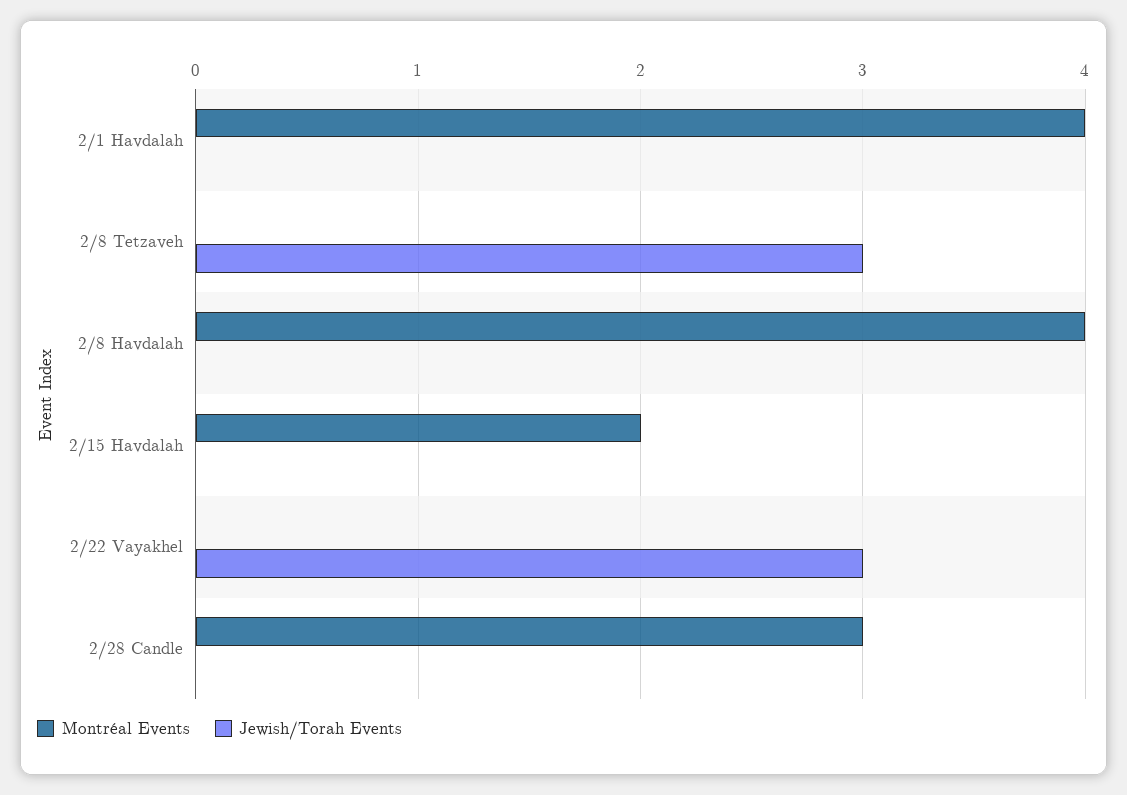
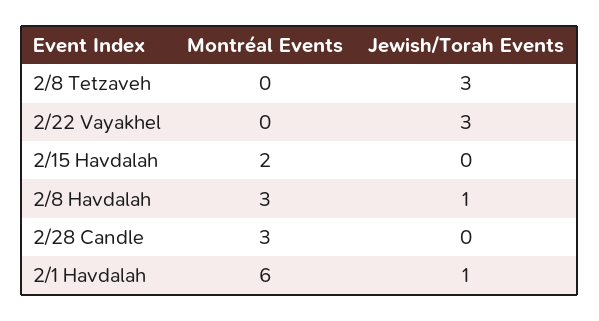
Montréal Events, 2/1 Havdalah: 4 -> 6
Jewish/Torah Events, 2/1 Havdalah: 0 -> 1
Montréal Events, 2/8 Havdalah: 4 -> 3
Jewish/Torah Events, 2/8 Havdalah: 0 -> 1

